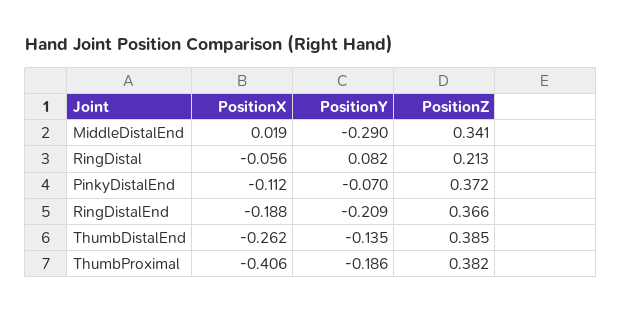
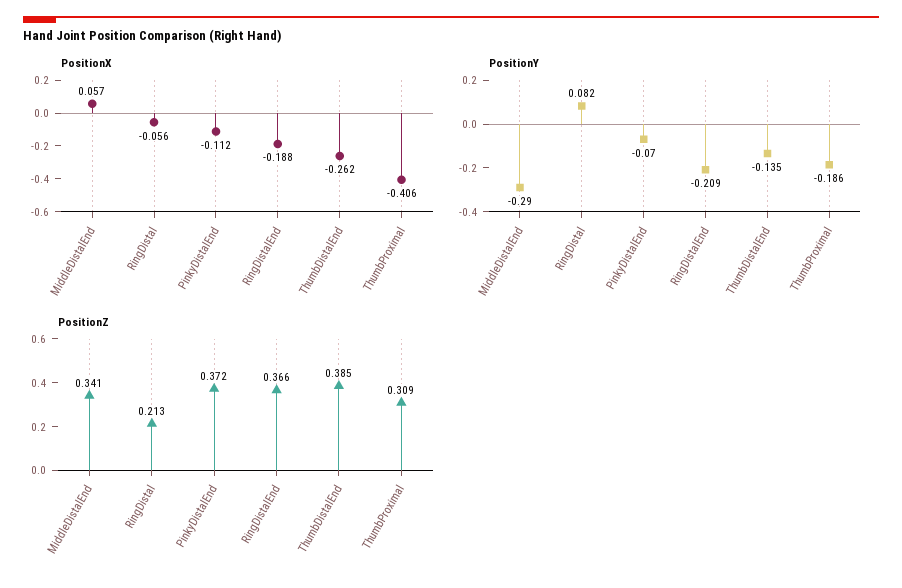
PositionX, MiddleDistalEnd: 0.019 -> 0.057
PositionZ, ThumbProximal: 0.382 -> 0.309

